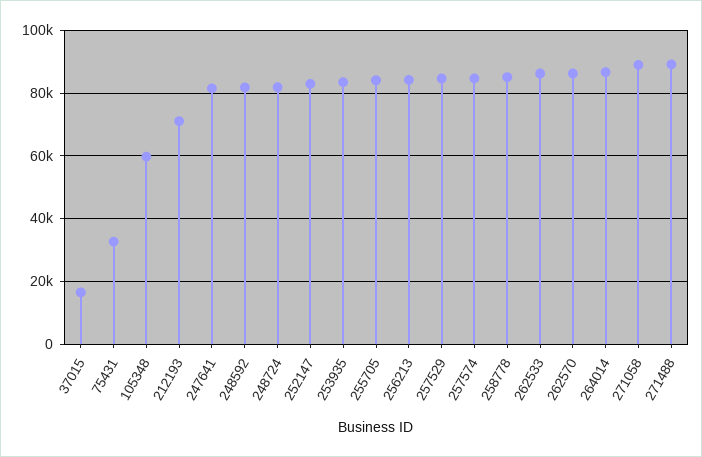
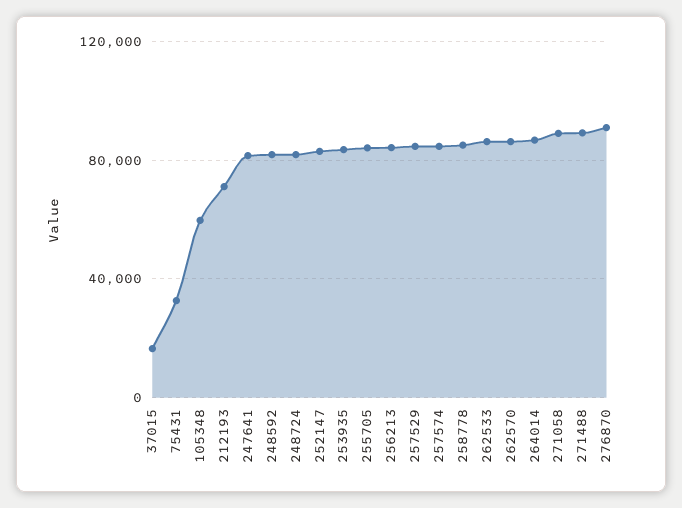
276870: none -> 90000

